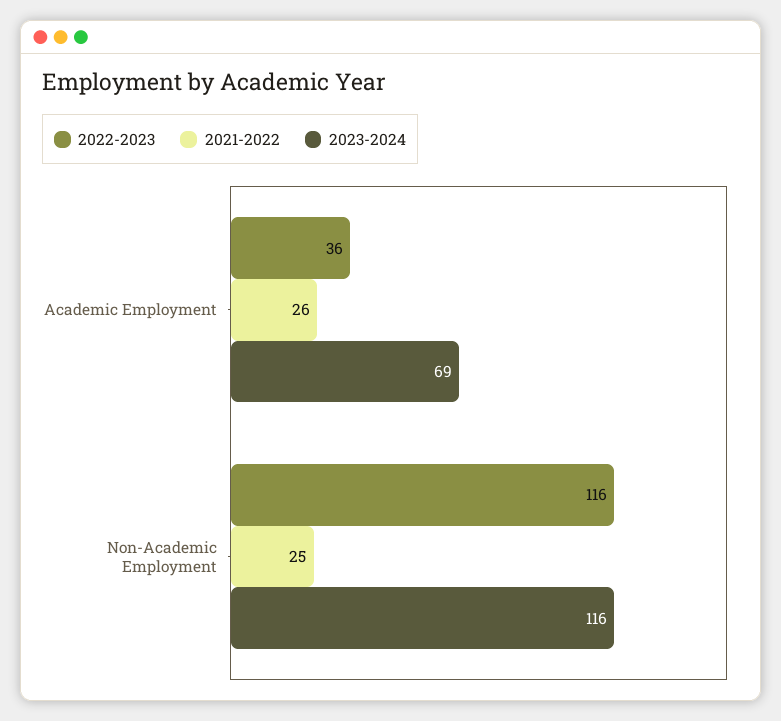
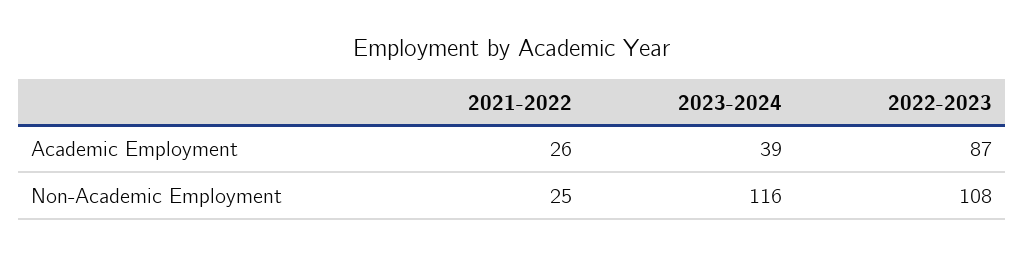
2022-2023, Academic Employment: 36 -> 87
2023-2024, Academic Employment: 69 -> 39
2022-2023, Non-Academic Employment: 116 -> 108

